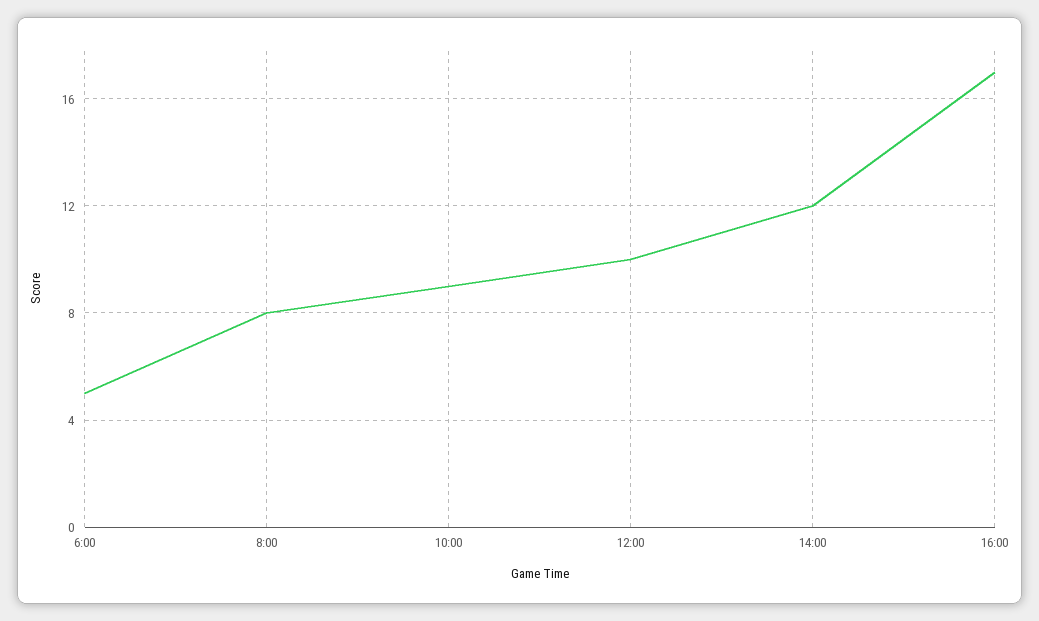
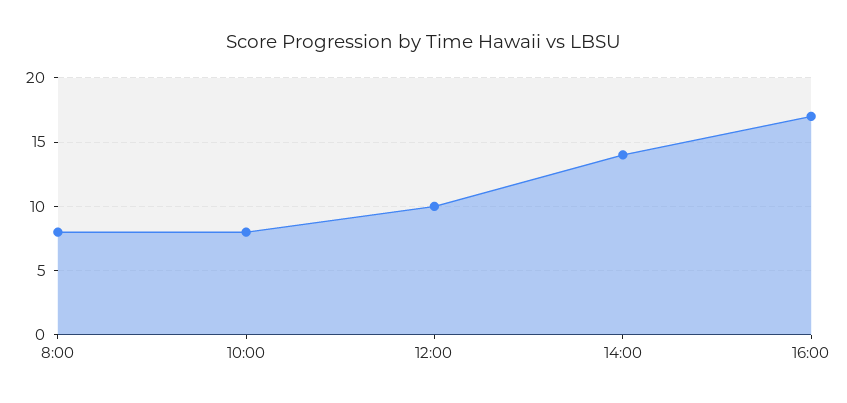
6:00: 5 -> none
10:00: 9 -> 8
14:00: 12 -> 14

